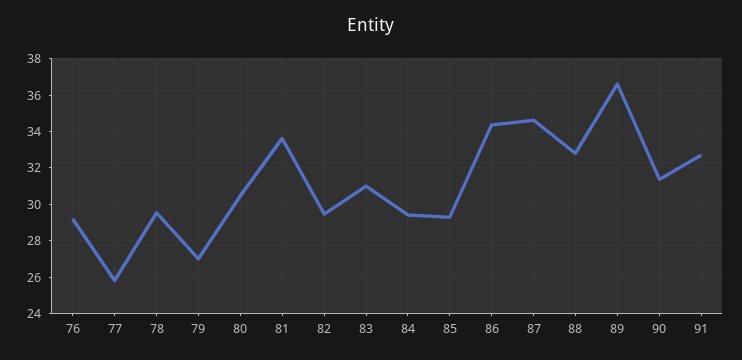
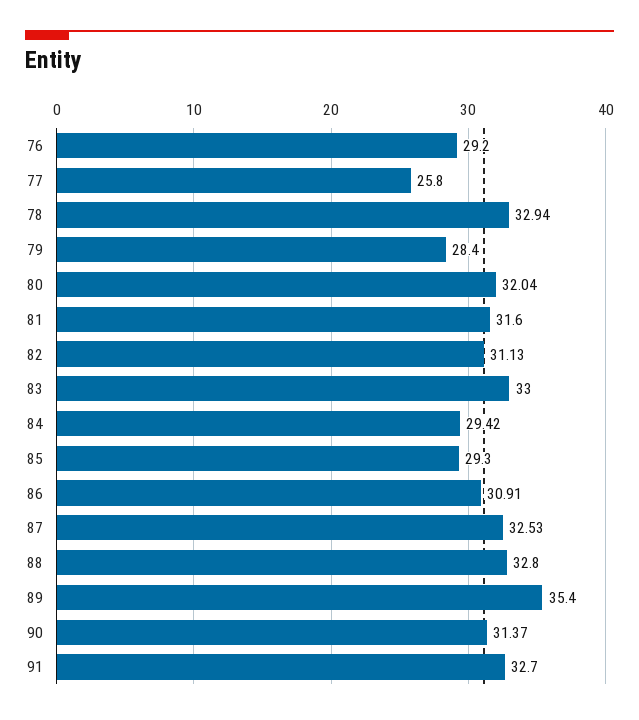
78: 29.5 -> 32.94
79: 27 -> 28.4
80: 30.5 -> 32.04
81: 33.5 -> 31.6
82: 29.5 -> 31.13
83: 31 -> 33
86: 34.5 -> 30.91
87: 34.5 -> 32.53
89: 36.5 -> 35.4

